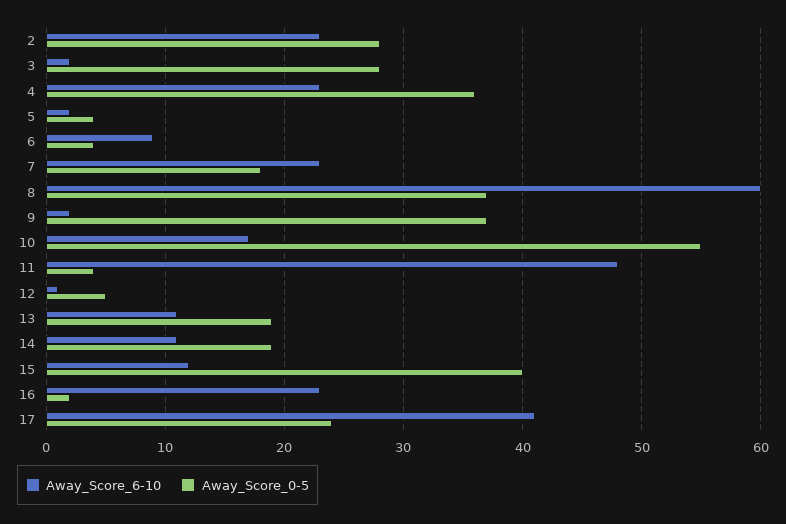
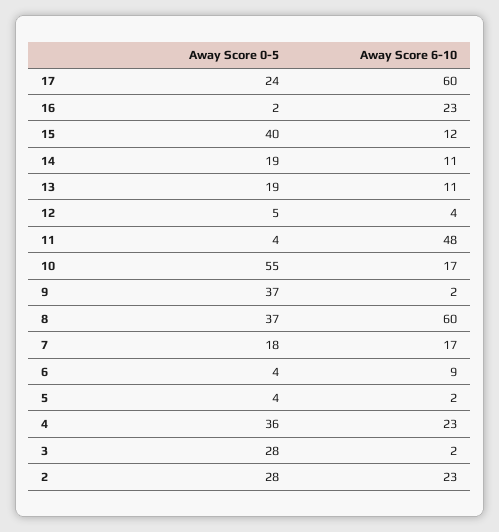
Away_Score_6-10, 7: 23 -> 17
Away_Score_6-10, 12: 1 -> 4
Away_Score_6-10, 17: 41 -> 60

